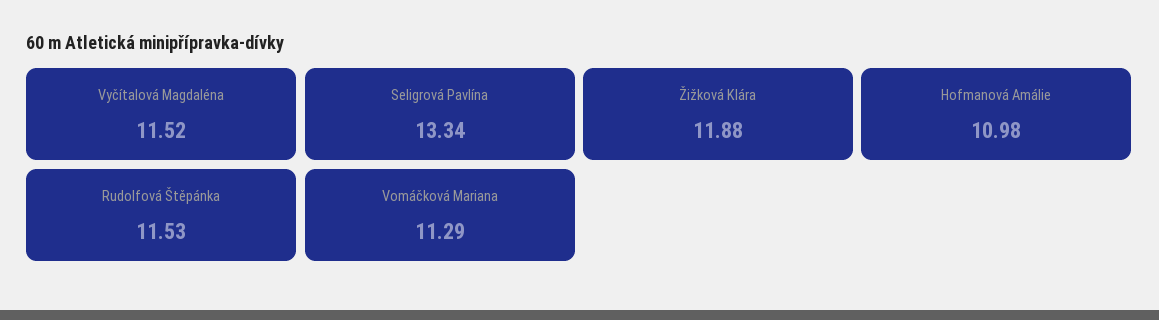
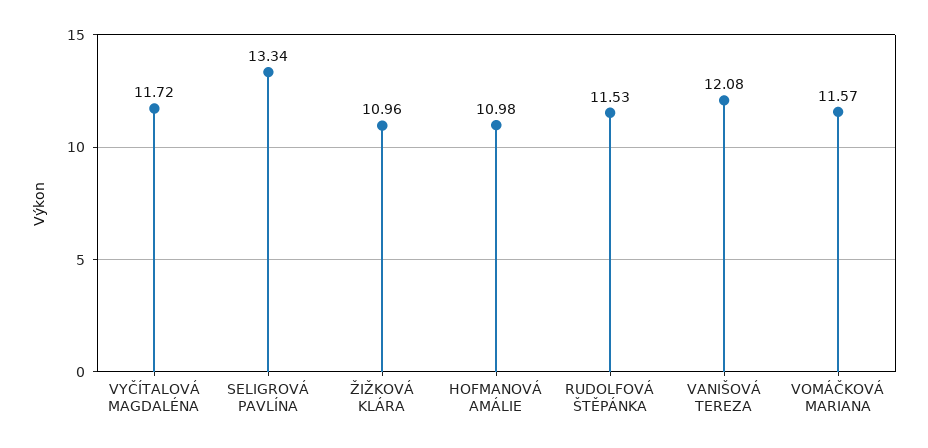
Vyčítalová Magdaléna: 11.52 -> 11.72
Žižková Klára: 11.88 -> 10.96
Vomáčková Mariana: 11.29 -> 11.57
VANIŠOVÁ TEREZA: none -> 12.08

